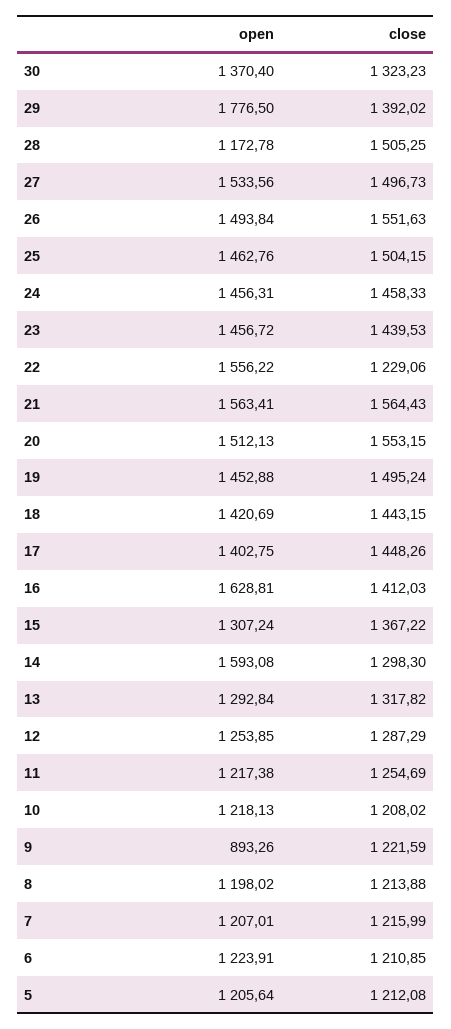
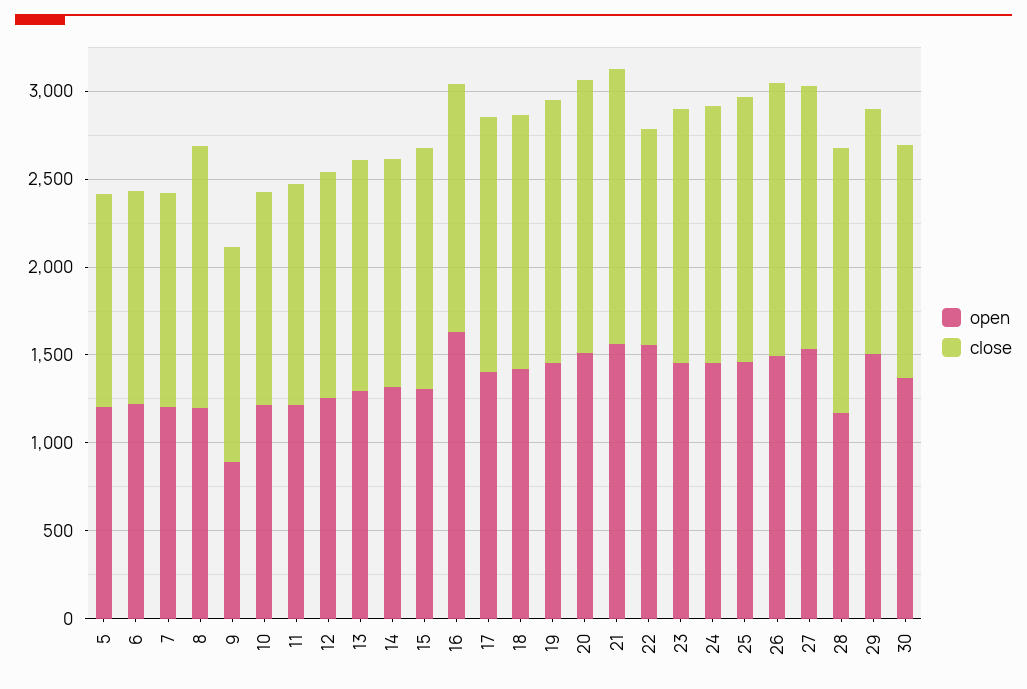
open, 29: 1776.5 -> 1500
open, 14: 1593.08 -> 1300
close, 8: 1213.88 -> 1500

